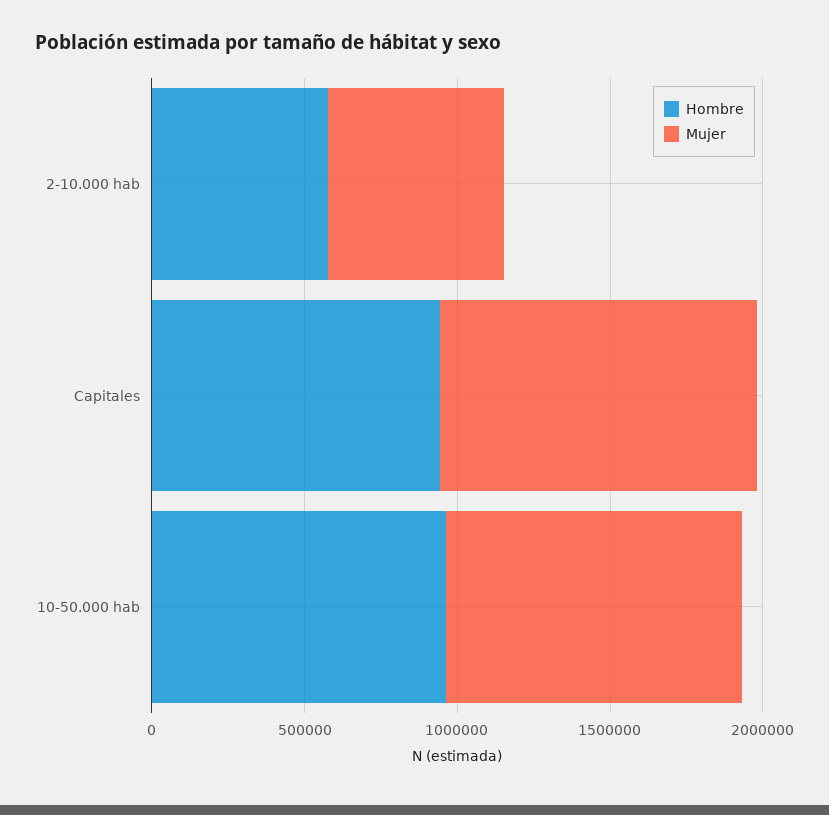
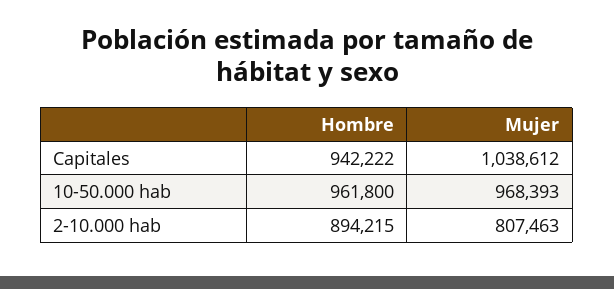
Hombre, 2-10.000 hab: 600000 -> 894215
Mujer, 2-10.000 hab: 600000 -> 807463

